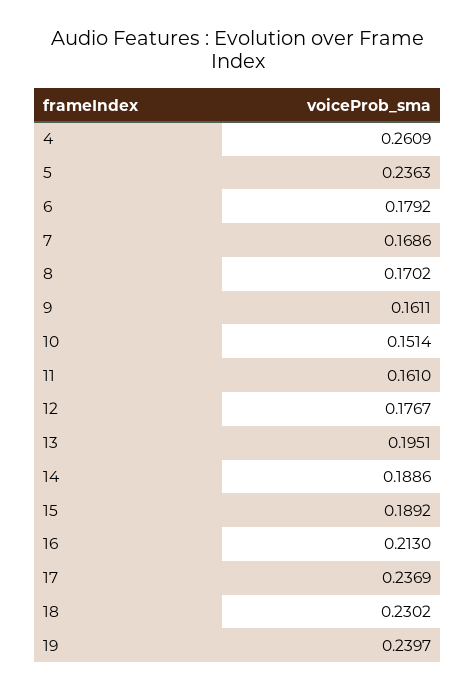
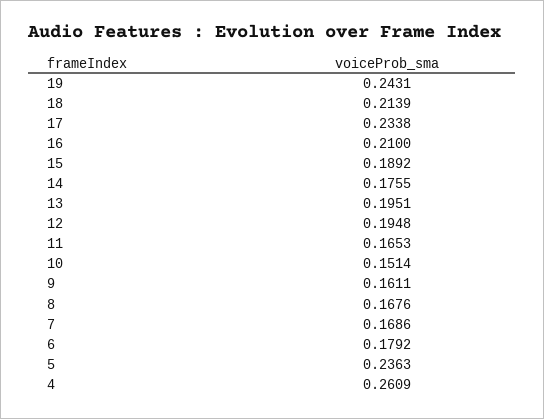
8: 0.1702 -> 0.1676
11: 0.161 -> 0.1653
12: 0.1767 -> 0.1948
14: 0.1886 -> 0.1755
16: 0.213 -> 0.21
17: 0.2369 -> 0.2338
18: 0.2302 -> 0.2139
19: 0.2397 -> 0.2431

